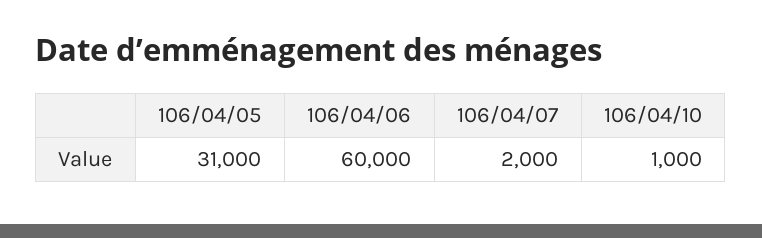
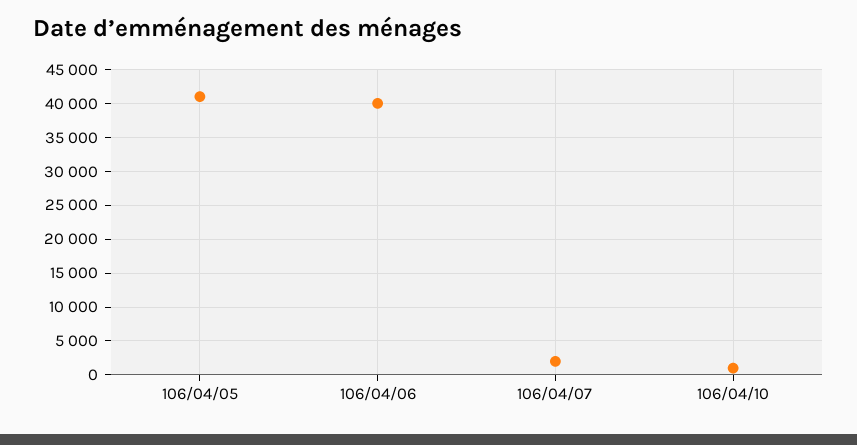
106/04/05: 31000 -> 41000
106/04/06: 60000 -> 40000

